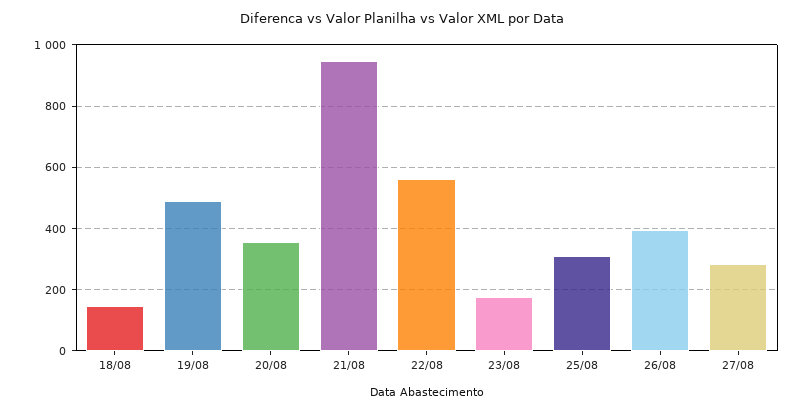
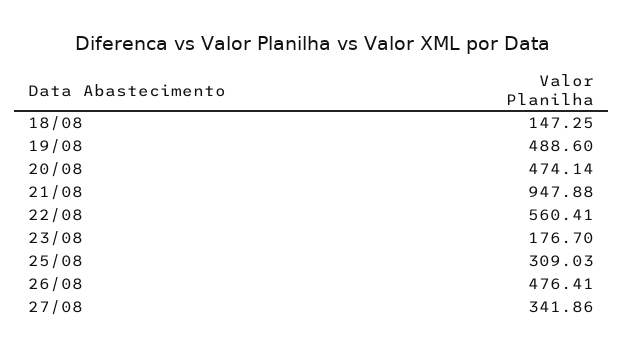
20/08: 360 -> 474.14
26/08: 400 -> 476.41
27/08: 280 -> 341.86

